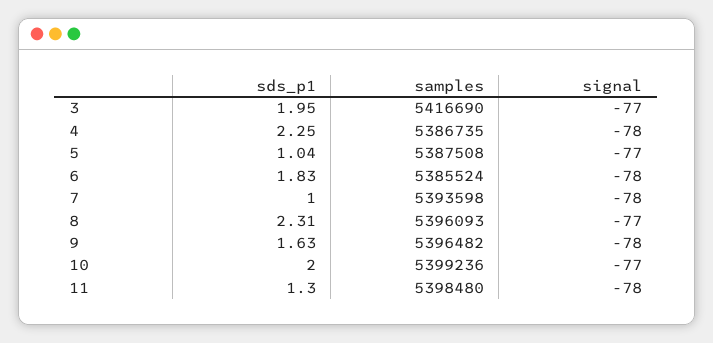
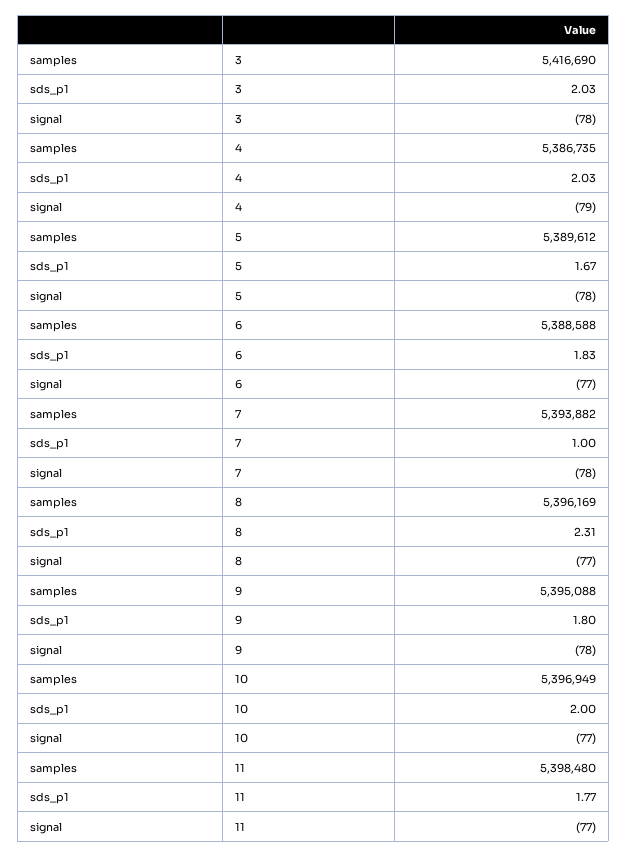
sds_p1, 3: 1.95 -> 2.03
signal, 3: -77 -> -78
sds_p1, 4: 2.25 -> 2.03
signal, 4: -78 -> -79
sds_p1, 5: 1.04 -> 1.67
samples, 5: 5387508 -> 5389612
signal, 5: -77 -> -78
samples, 6: 5385524 -> 5388588
signal, 6: -78 -> -77
samples, 7: 5393598 -> 5393882
samples, 8: 5396093 -> 5396169
sds_p1, 9: 1.63 -> 1.8
samples, 9: 5396482 -> 5395088
samples, 10: 5399236 -> 5396949
sds_p1, 11: 1.3 -> 1.77
signal, 11: -78 -> -77

